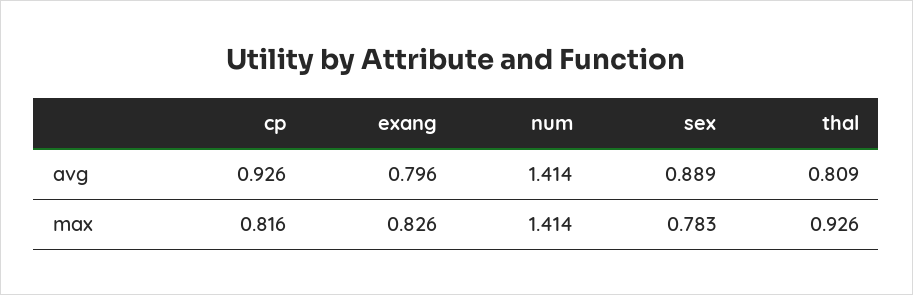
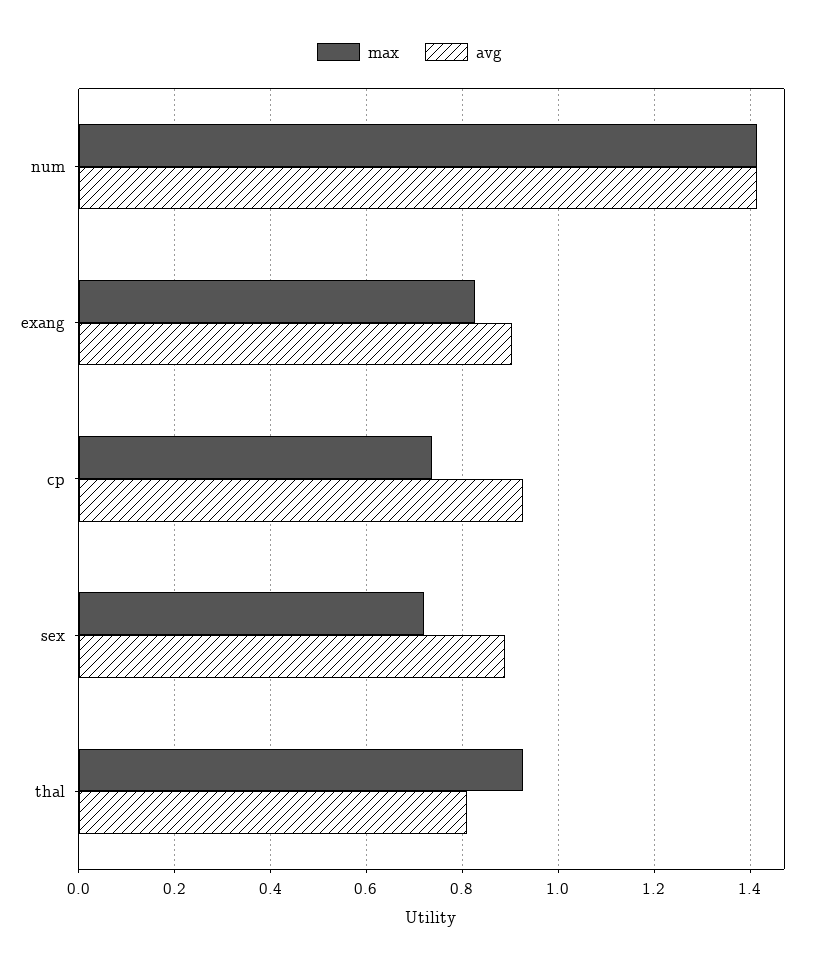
avg, exang: 0.796 -> 0.9
max, cp: 0.816 -> 0.74
max, sex: 0.783 -> 0.72

